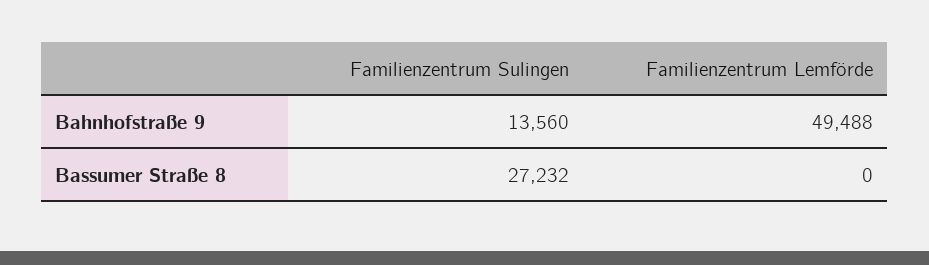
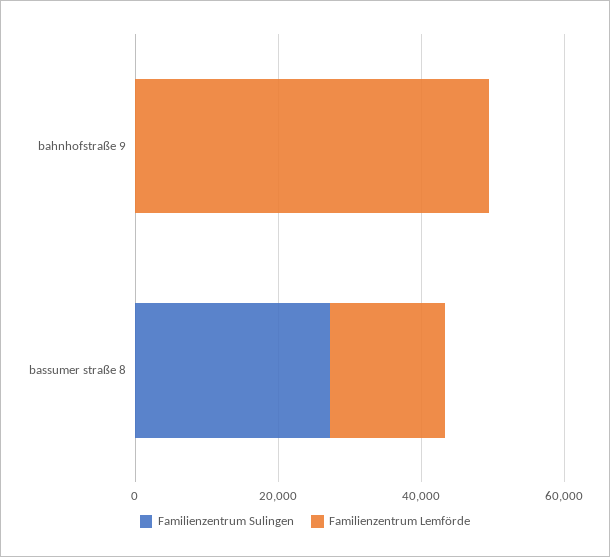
Familienzentrum Sulingen, Bahnhofstraße 9: 13560 -> 0
Familienzentrum Lemförde, Bassumer Straße 8: 0 -> 15000

